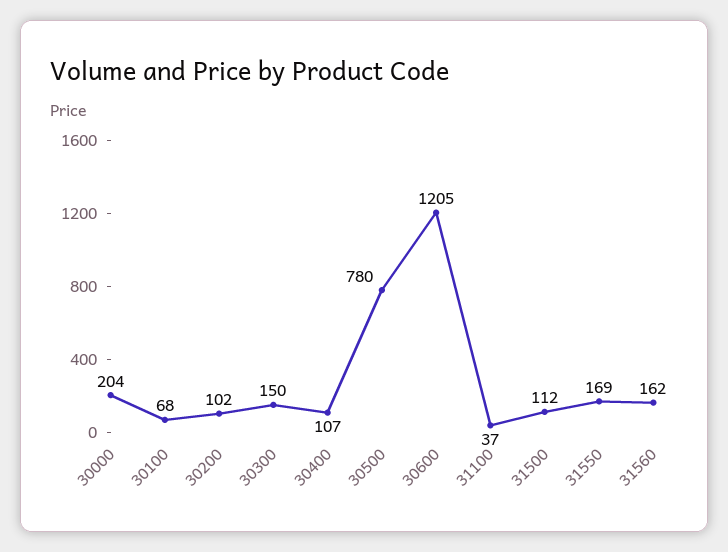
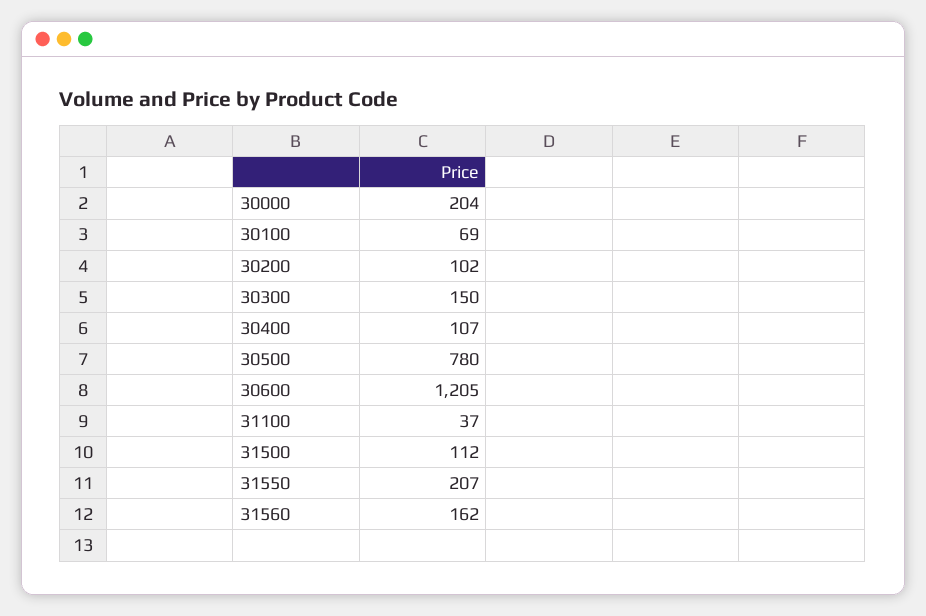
30100: 68 -> 69
31550: 169 -> 207

